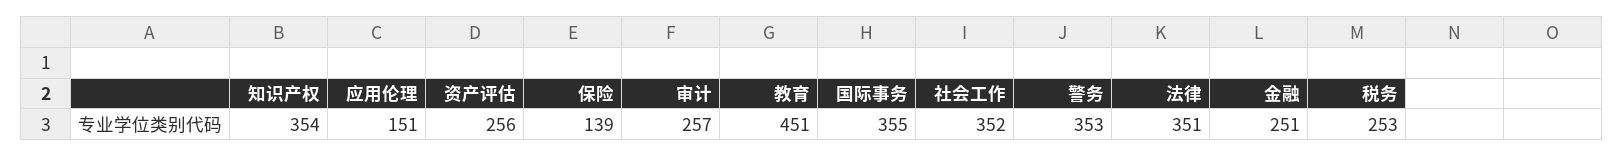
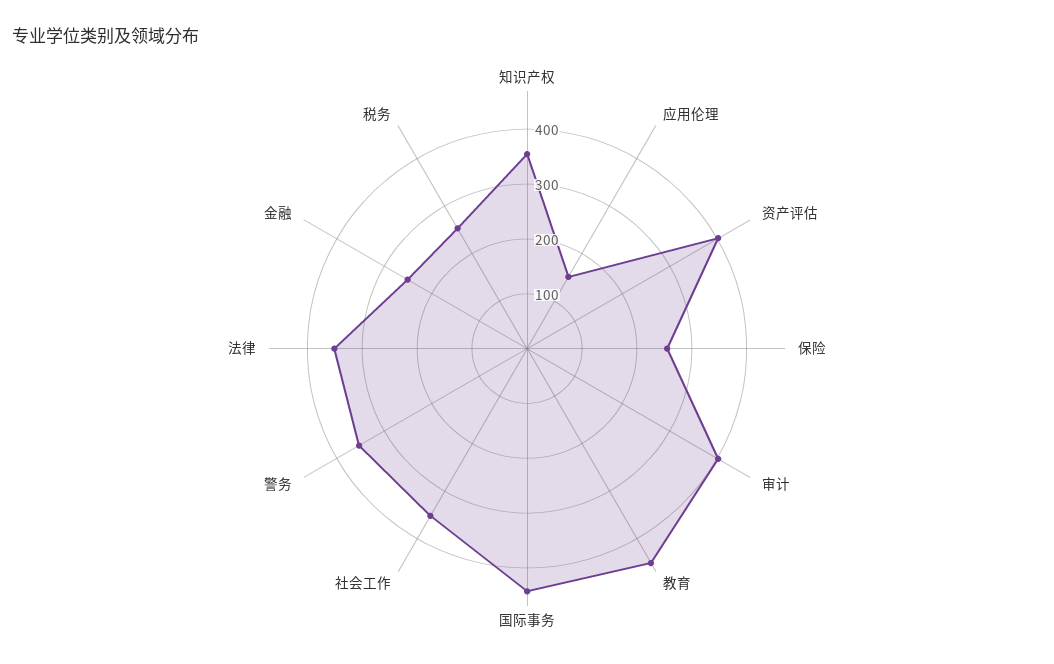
资产评估: 256 -> 400
保险: 139 -> 260
审计: 257 -> 400
国际事务: 355 -> 440

